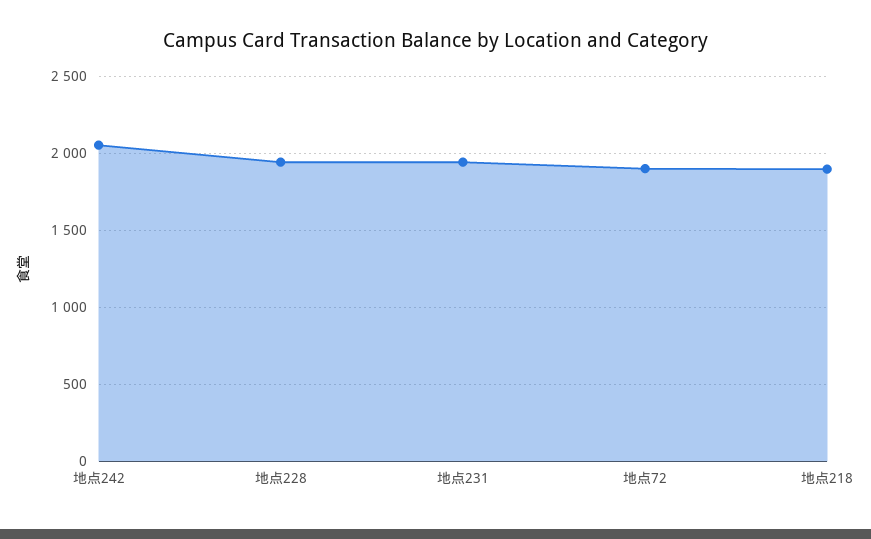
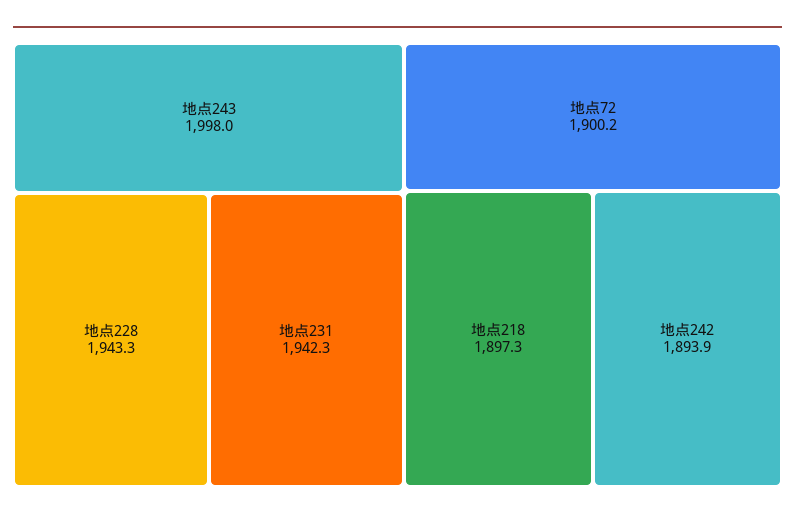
地点242: 2050 -> 1893.9
地点243: none -> 1998

